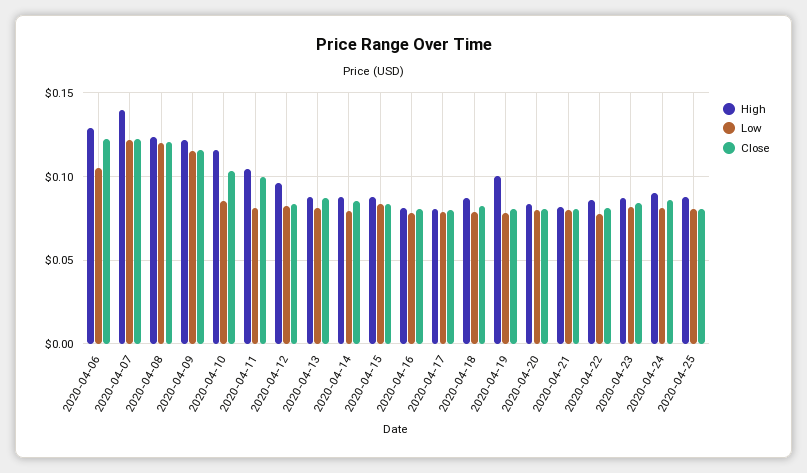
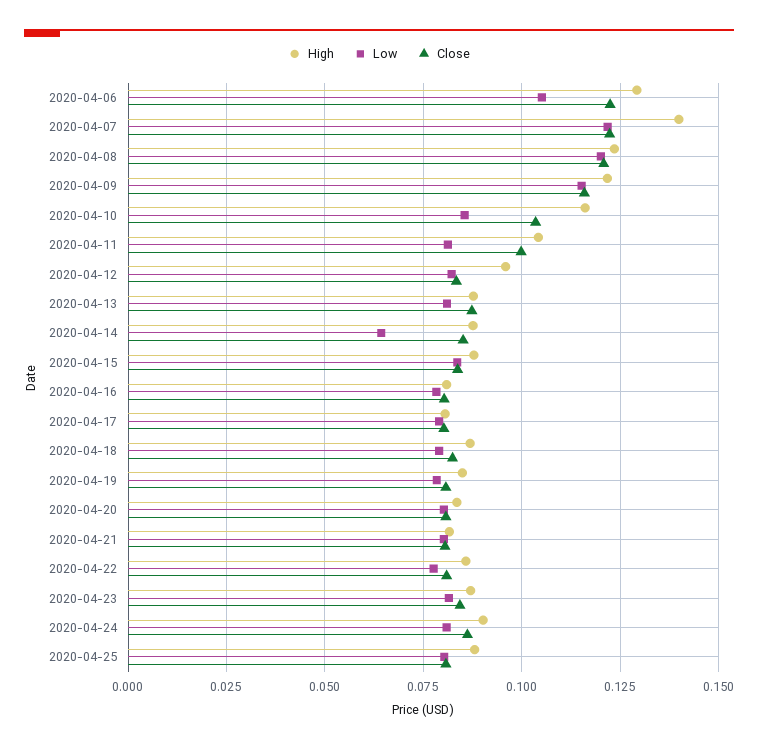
Low, 2020-04-14: 0.08 -> 0.065
High, 2020-04-19: 0.1 -> 0.085

